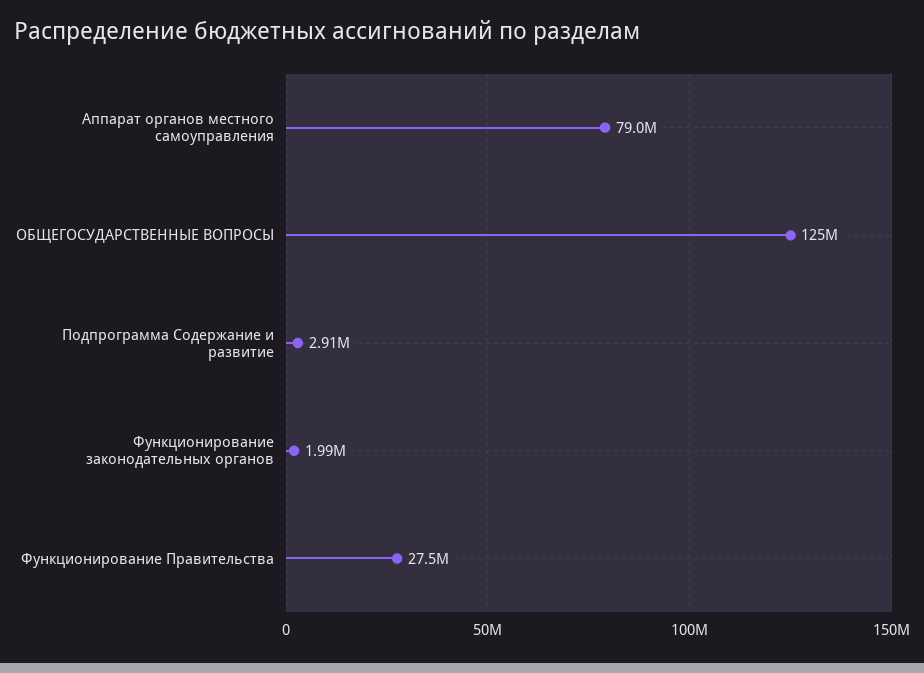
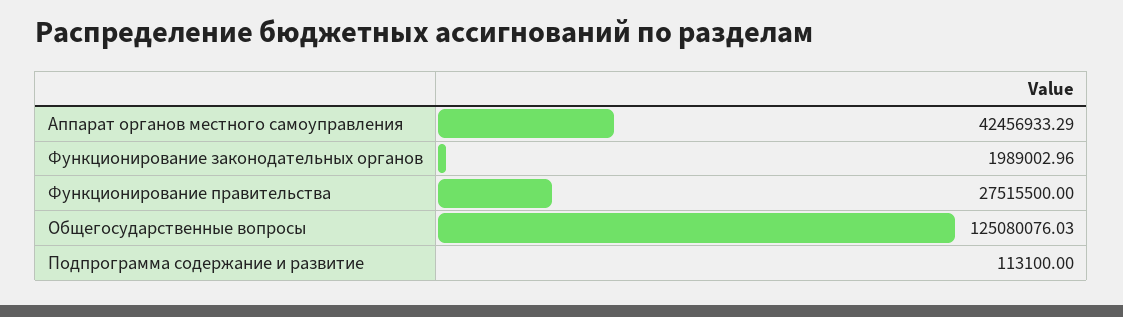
Аппарат органов местного самоуправления: 79000000 -> 42456933.29
Подпрограмма Содержание и развитие: 2910000 -> 113100

